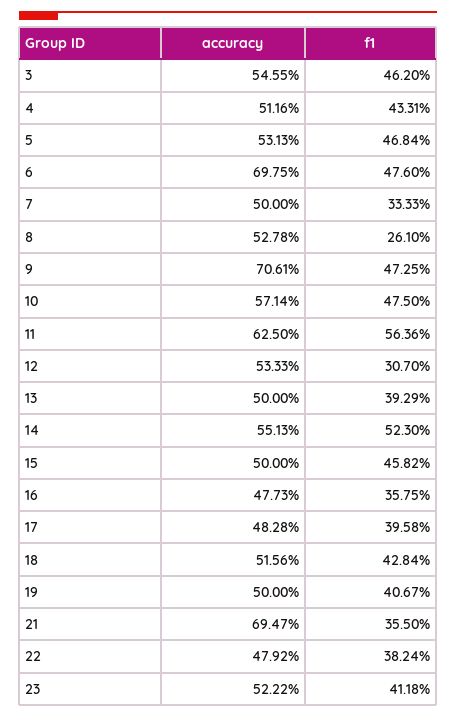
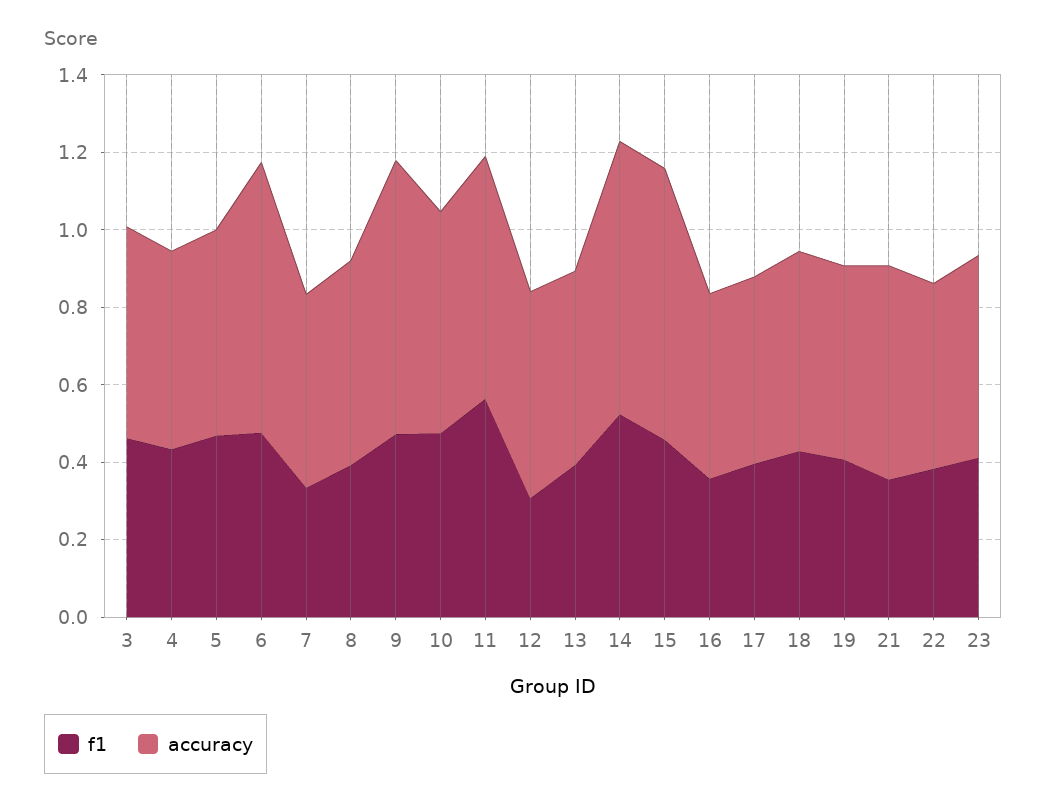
f1, 8: 0.261 -> 0.4
accuracy, 14: 0.5513 -> 0.7
accuracy, 15: 0.5 -> 0.7
accuracy, 21: 0.6947 -> 0.55

